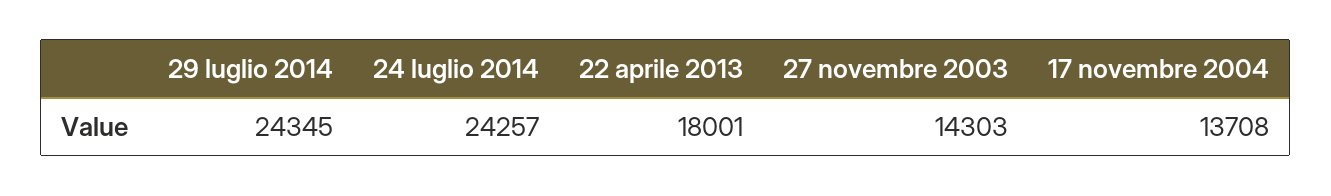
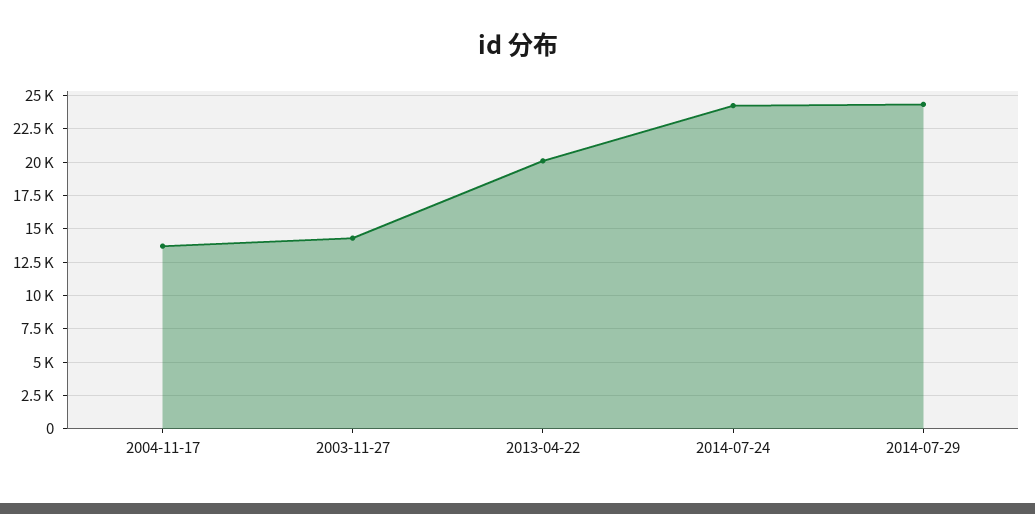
22 aprile 2013: 18001 -> 20000

